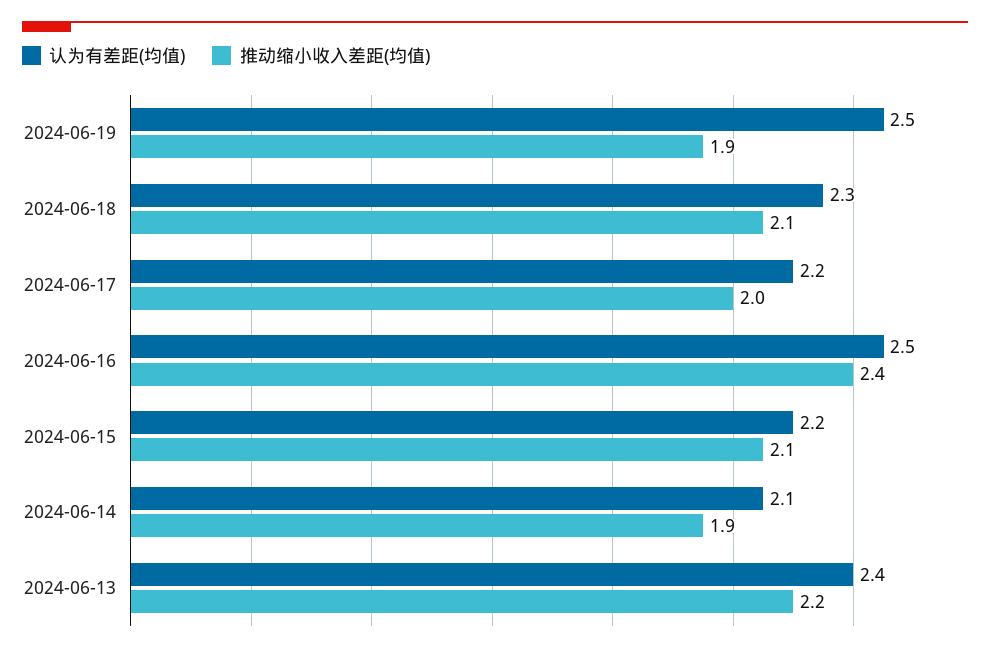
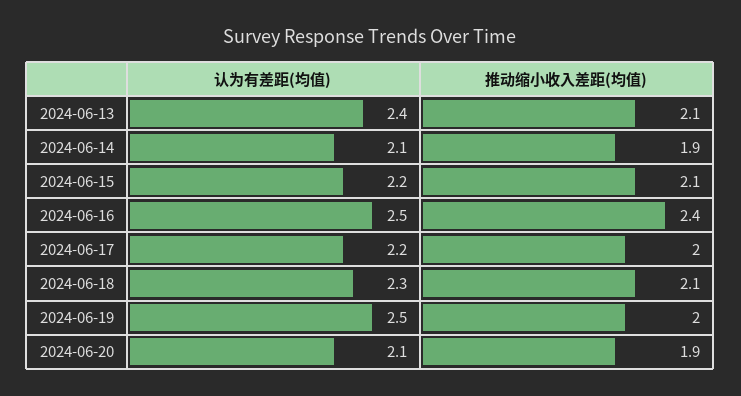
推动缩小收入差距(均值), 2024-06-19: 1.9 -> 2
推动缩小收入差距(均值), 2024-06-13: 2.2 -> 2.1
认为有差距(均值), 2024-06-20: none -> 2.1
推动缩小收入差距(均值), 2024-06-20: none -> 1.9

